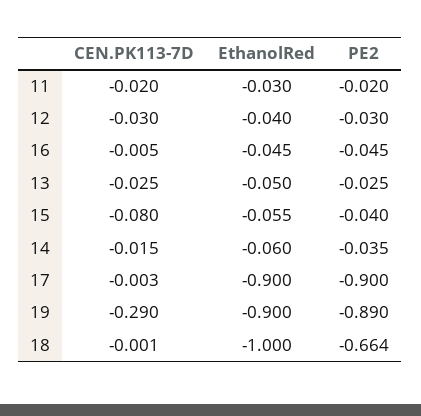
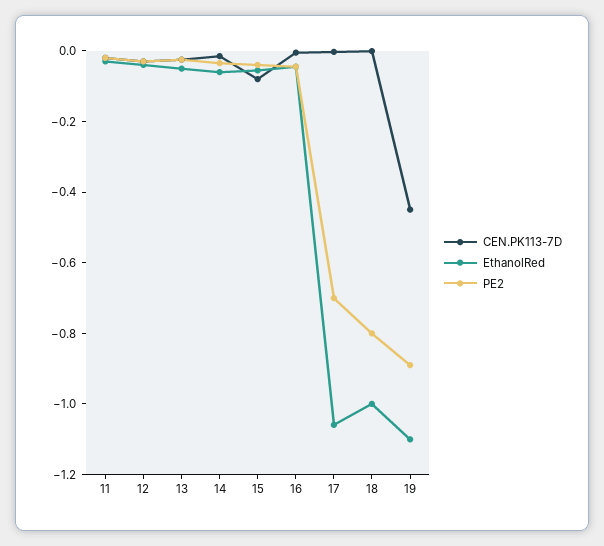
EthanolRed, 17: -0.9 -> -1.05
PE2, 17: -0.9 -> -0.7
CEN.PK113-7D, 19: -0.29 -> -0.45
EthanolRed, 19: -0.9 -> -1.1
PE2, 18: -0.664 -> -0.8

